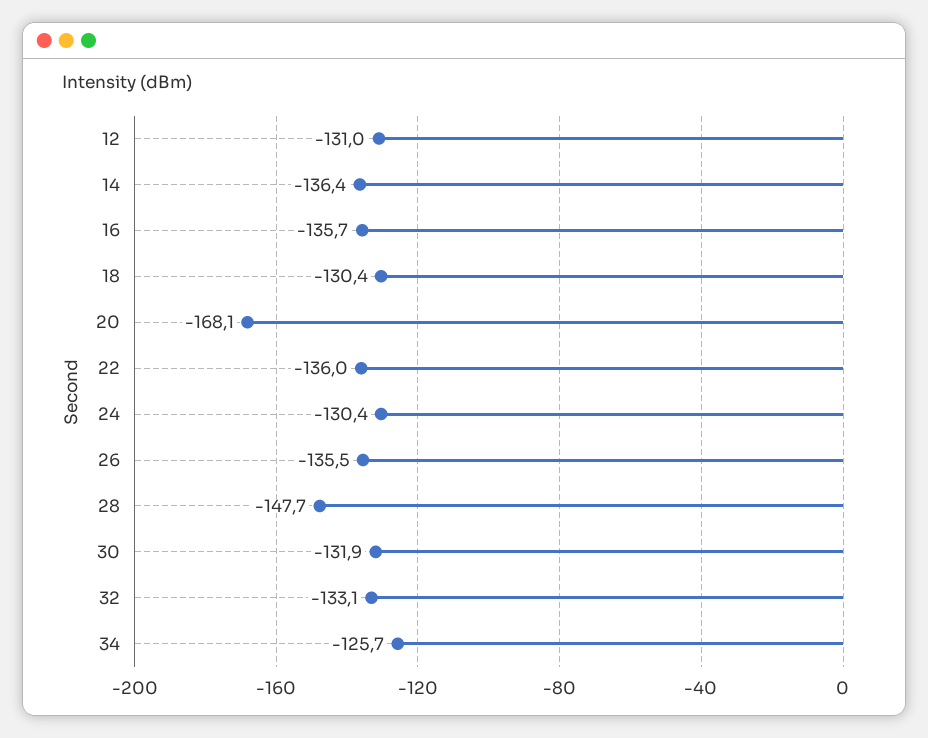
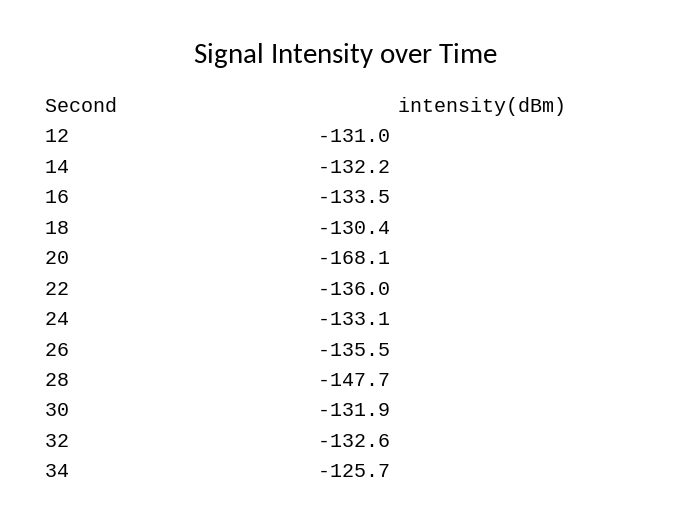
14: -136.4 -> -132.2
16: -135.7 -> -133.5
24: -130.4 -> -133.1
32: -133.1 -> -132.6

